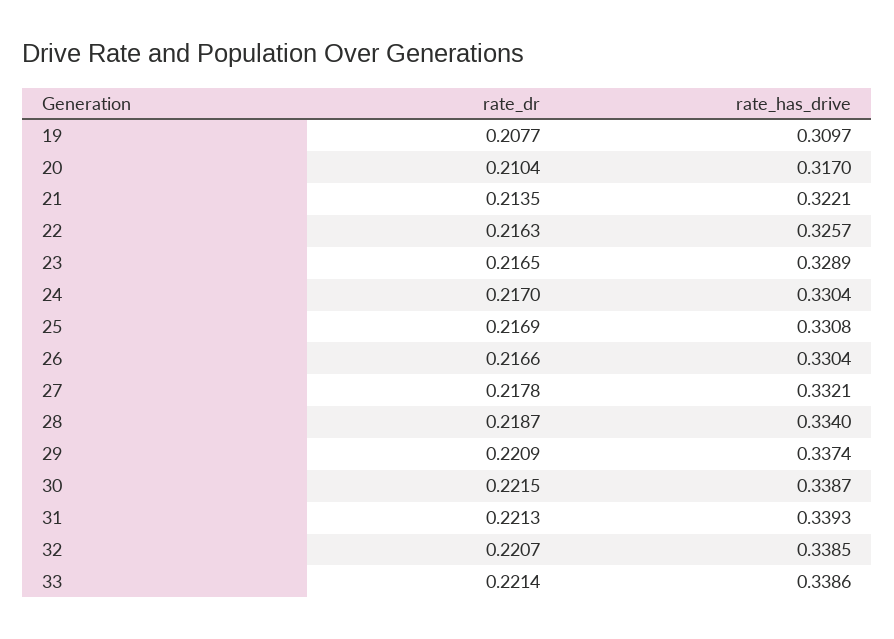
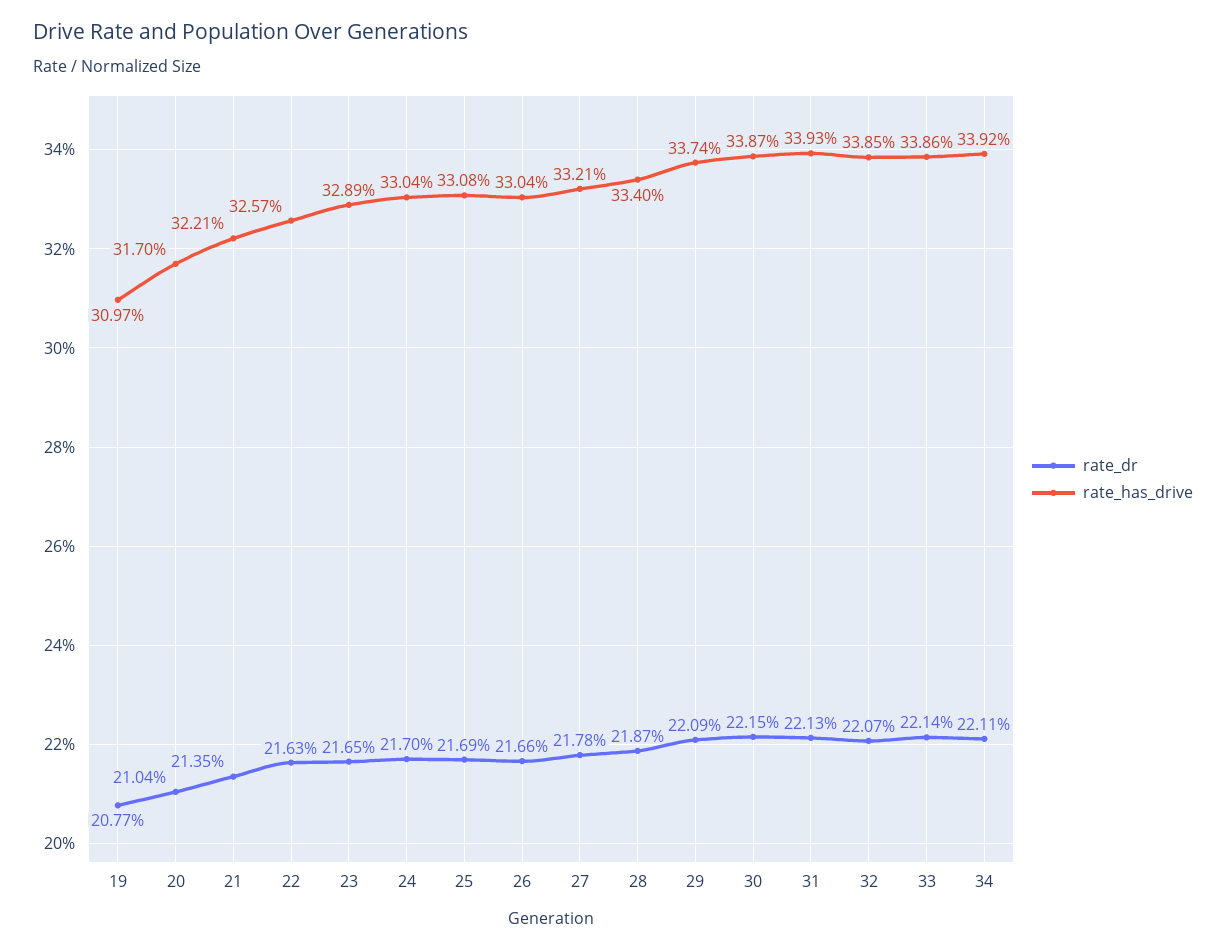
rate_dr, 34: none -> 0.2211
rate_has_drive, 34: none -> 0.3392

